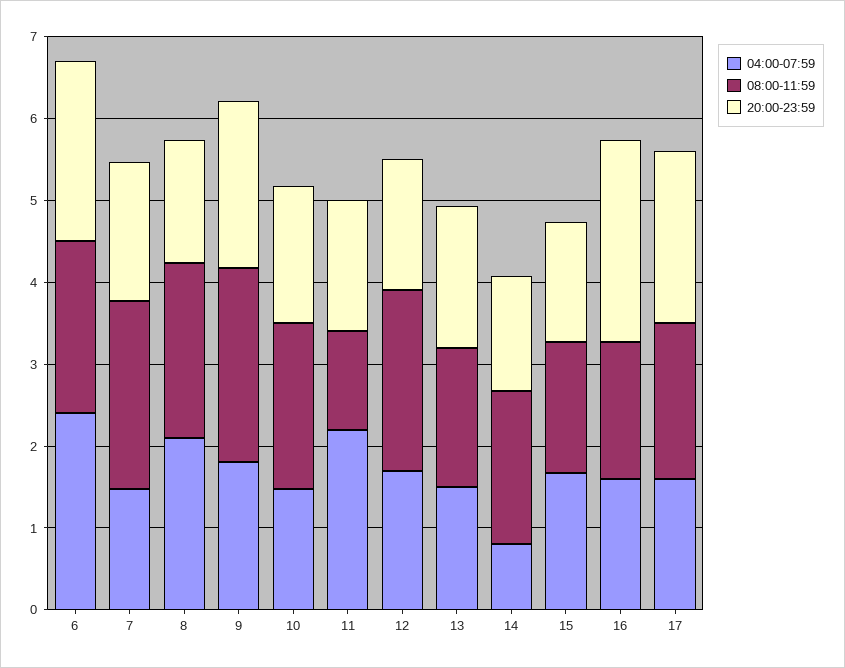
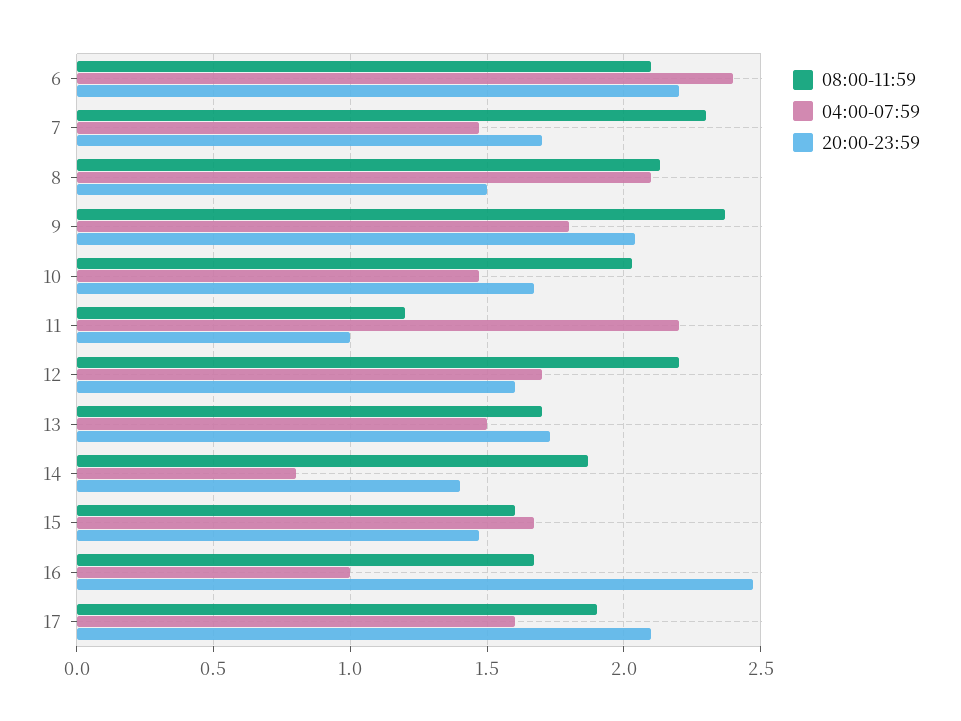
20:00-23:59, 11: 1.6 -> 1
04:00-07:59, 16: 1.6 -> 1

